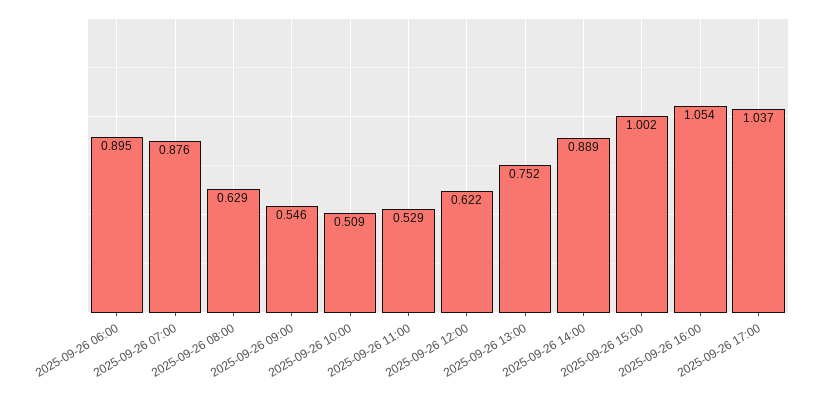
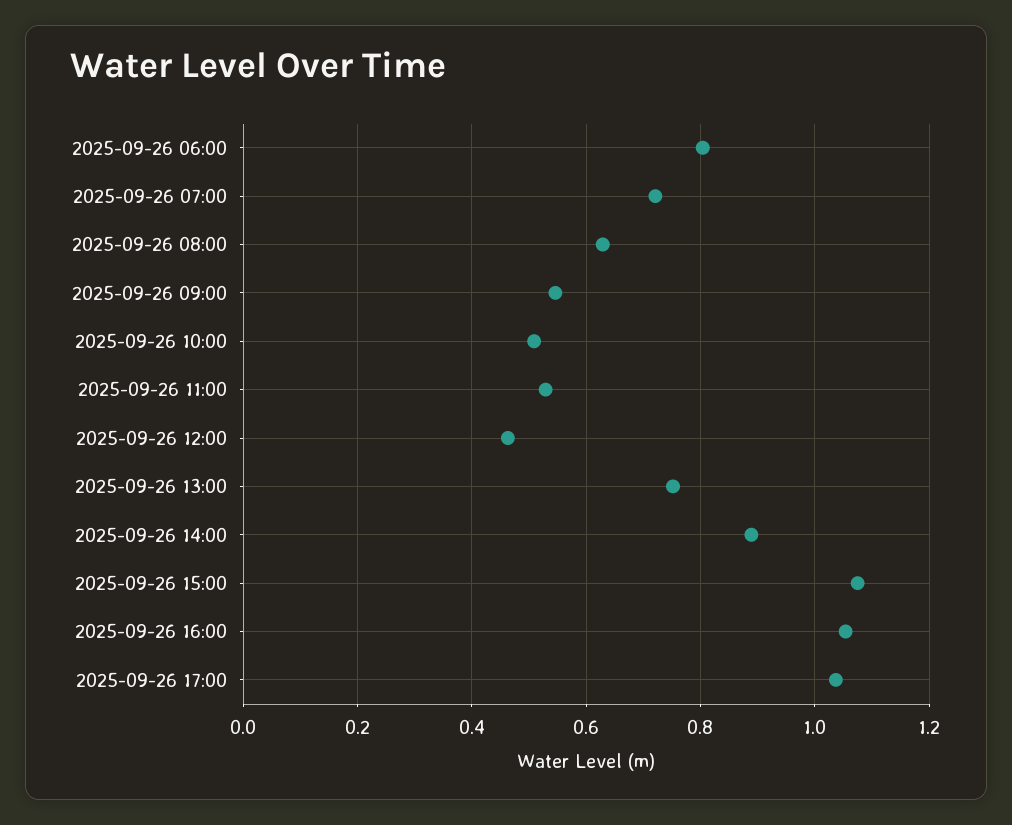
2025-09-26 06:00: 0.895 -> 0.8
2025-09-26 07:00: 0.876 -> 0.72
2025-09-26 12:00: 0.622 -> 0.46
2025-09-26 15:00: 1.002 -> 1.08

